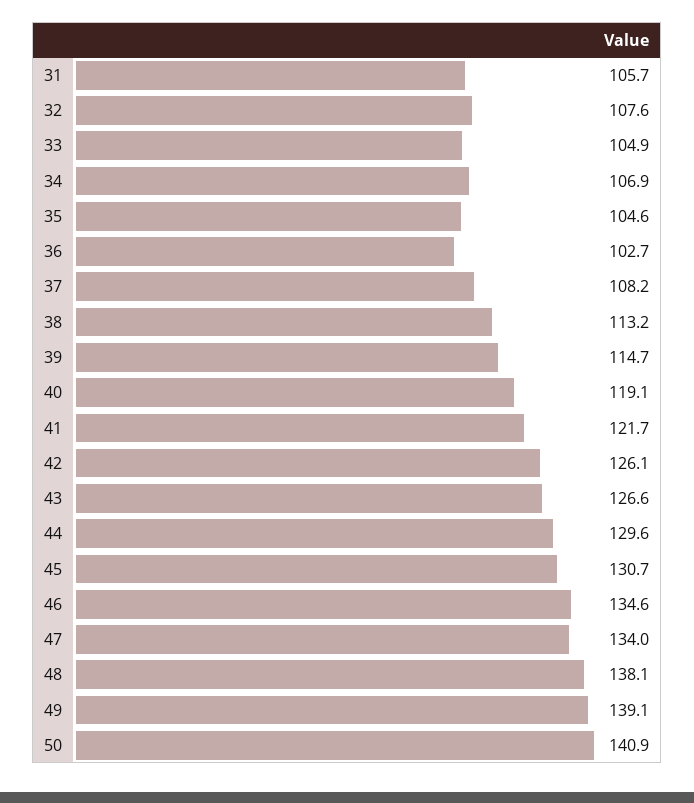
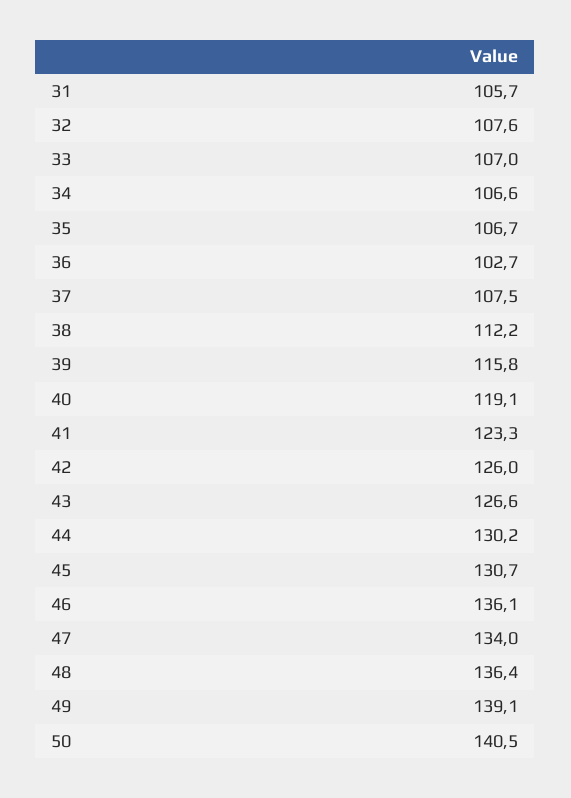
33: 104.9 -> 107
34: 106.9 -> 106.6
35: 104.6 -> 106.7
37: 108.2 -> 107.5
38: 113.2 -> 112.2
39: 114.7 -> 115.8
41: 121.7 -> 123.3
42: 126.1 -> 126
44: 129.6 -> 130.2
46: 134.6 -> 136.1
48: 138.1 -> 136.4
50: 140.9 -> 140.5

